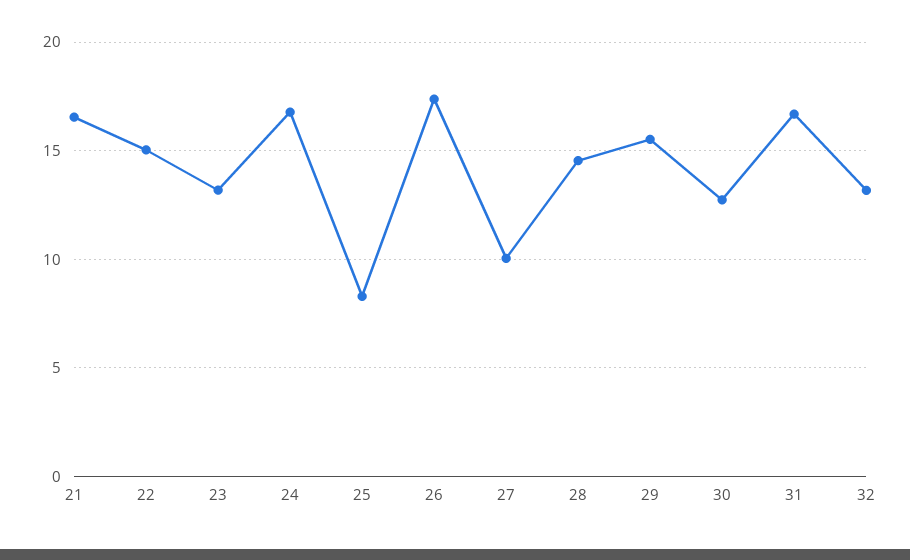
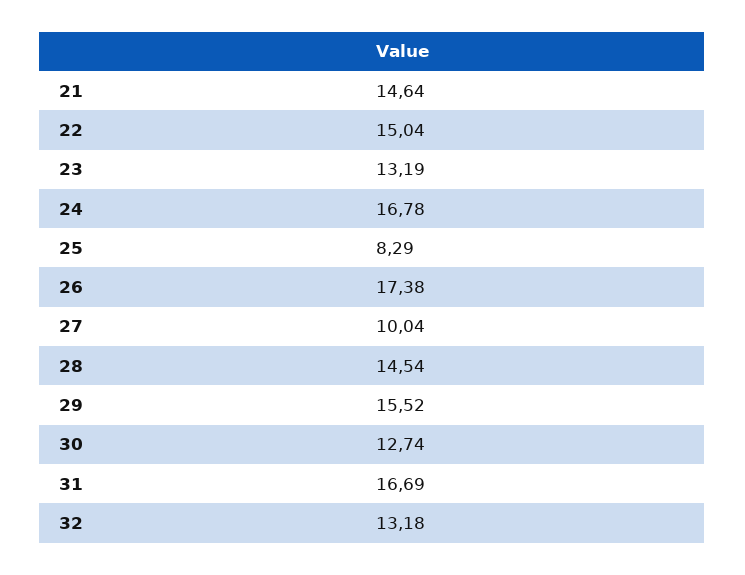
21: 16.5 -> 14.64

